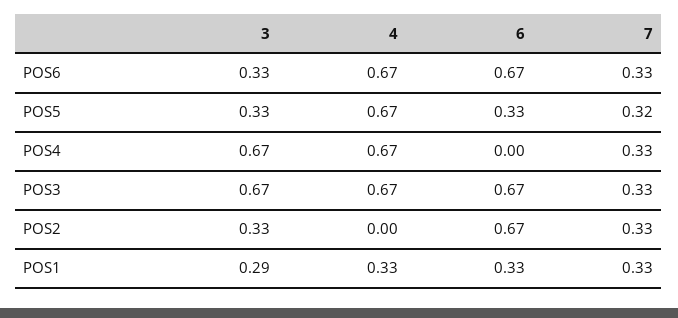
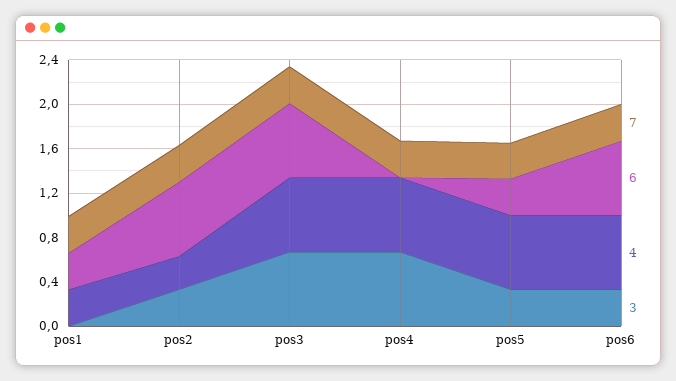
4, POS2: 0 -> 0.3
3, POS1: 0.29 -> 0

